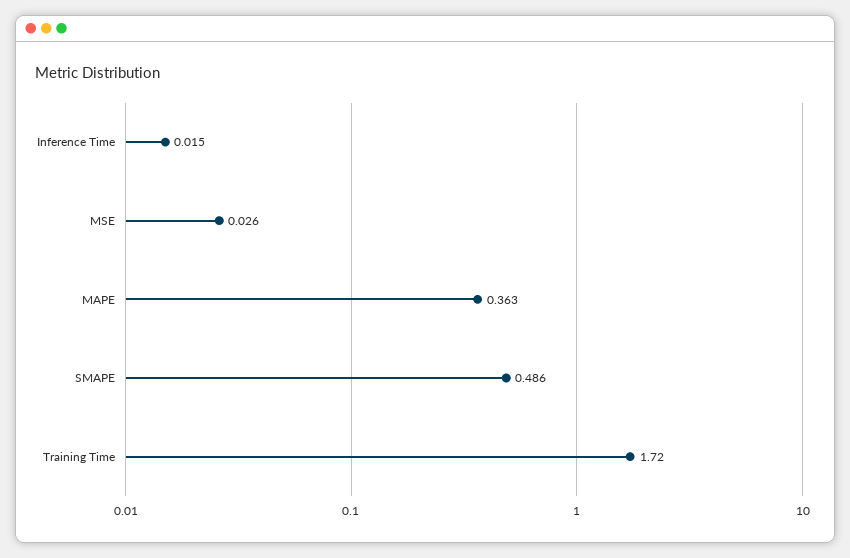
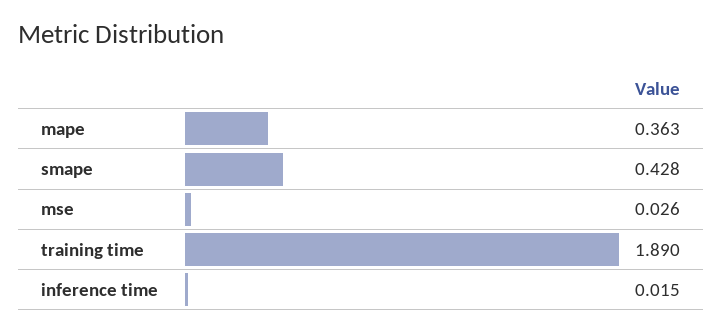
SMAPE: 0.486 -> 0.428
Training Time: 1.72 -> 1.89

